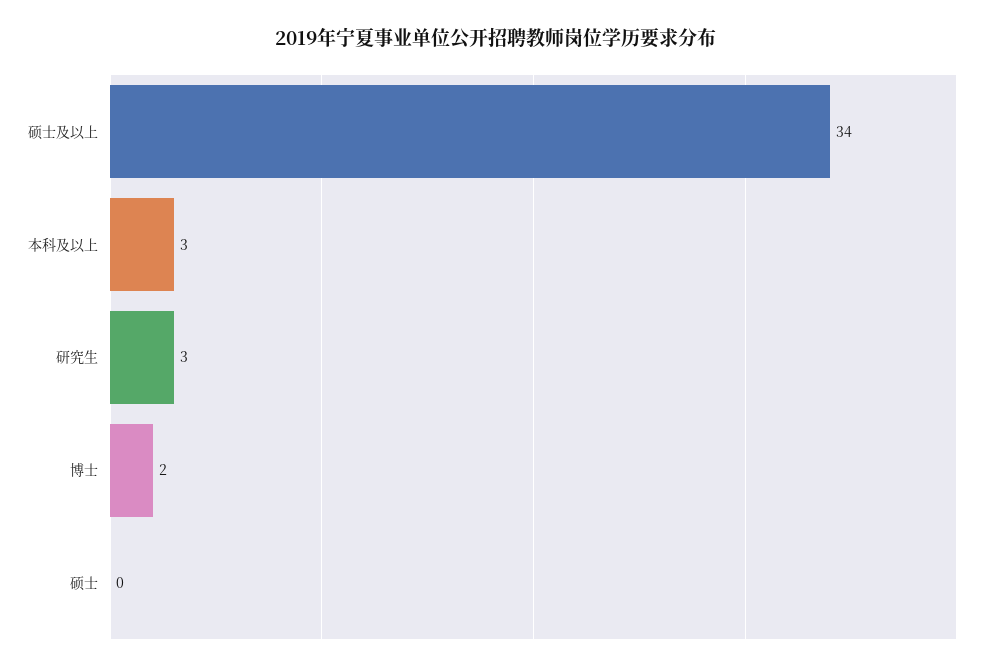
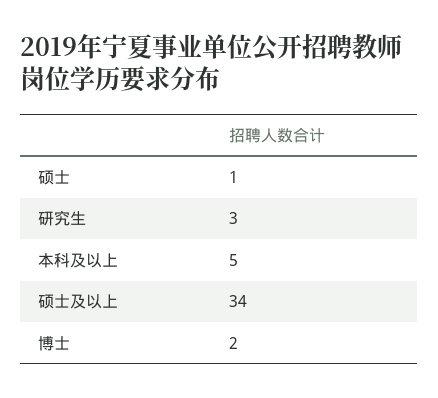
本科及以上: 3 -> 5
硕士: 0 -> 1

